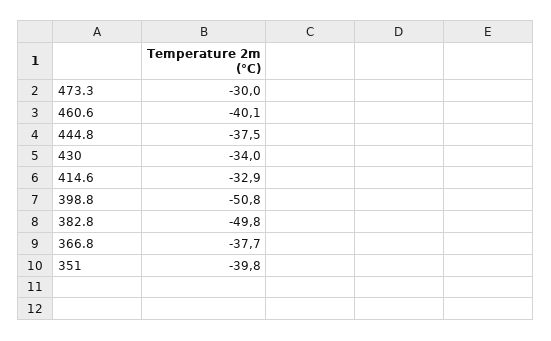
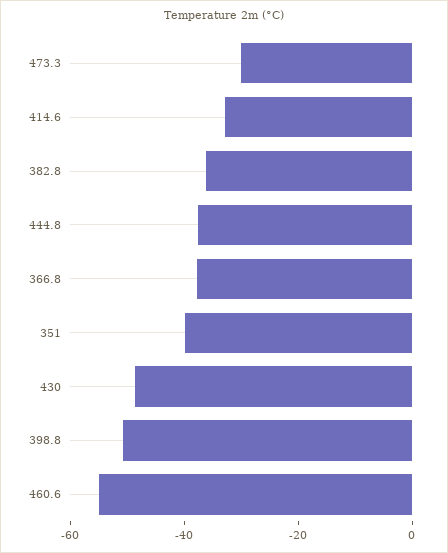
460.6: -40.1 -> -55
430: -34 -> -50
382.8: -49.8 -> -35

